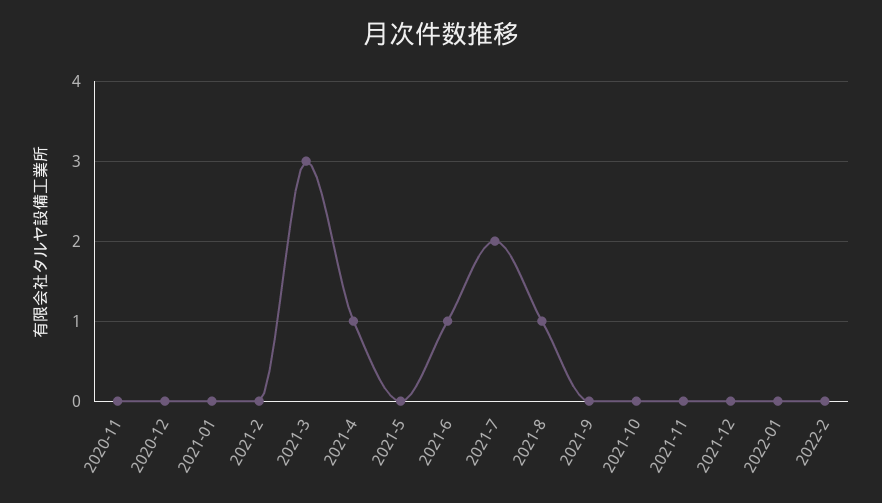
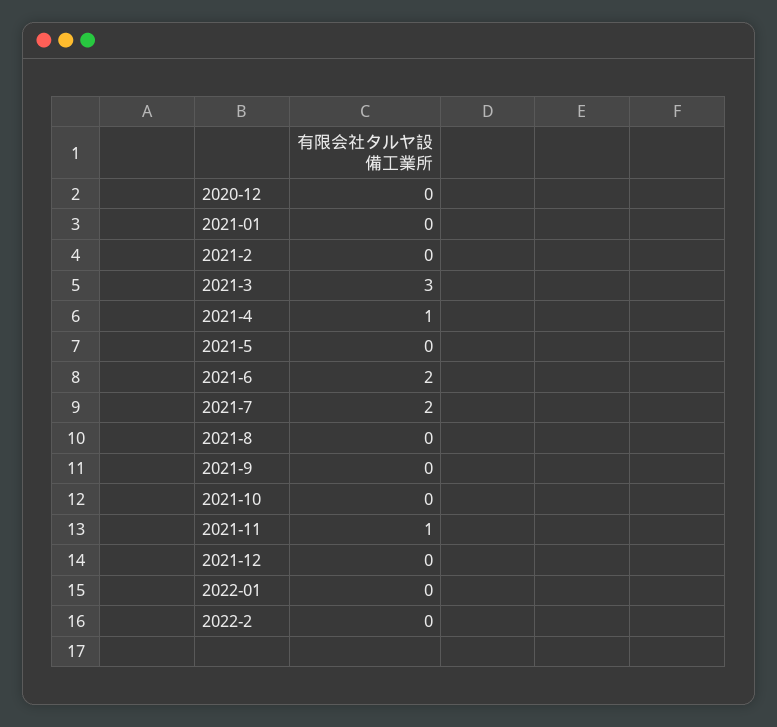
2020-11: 0 -> none
2021-6: 1 -> 2
2021-8: 1 -> 0
2021-11: 0 -> 1

